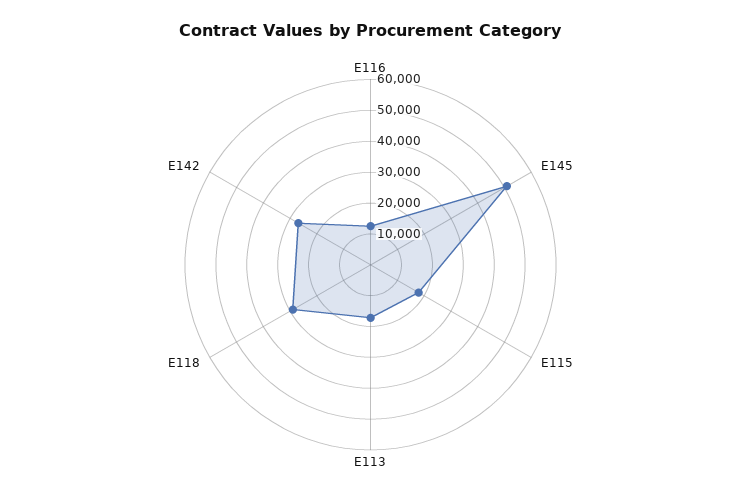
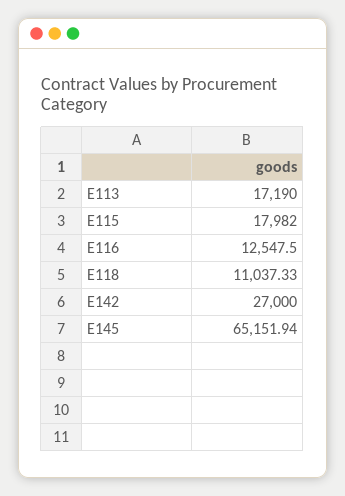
E145: 50000 -> 65151.94
E118: 30000 -> 11037.33

